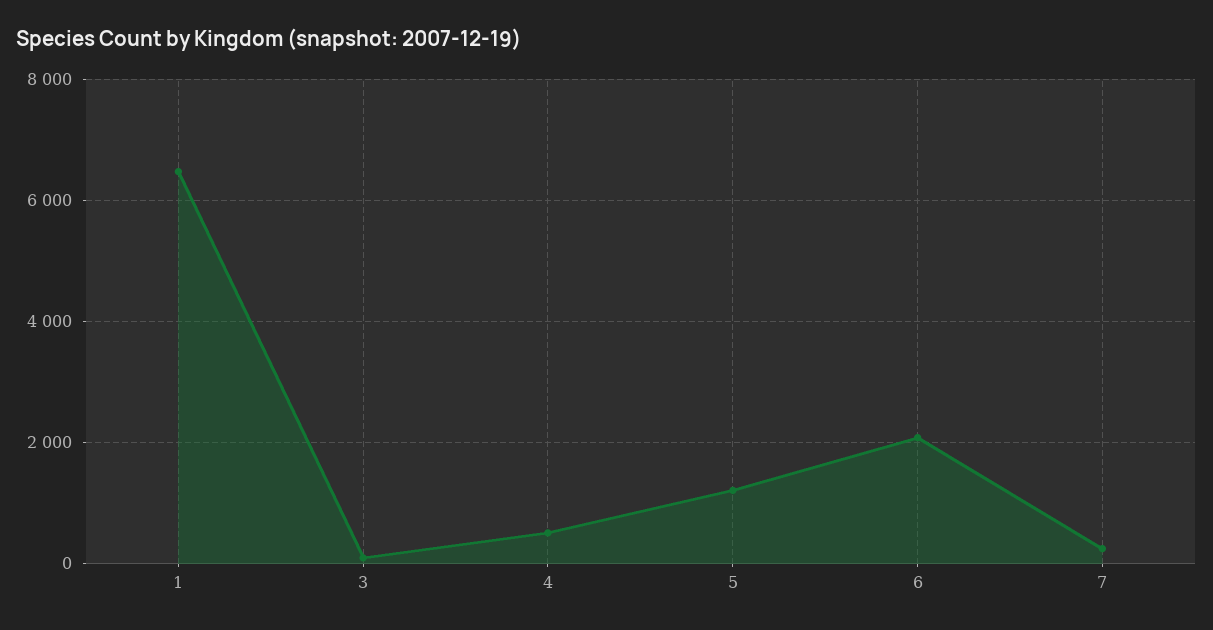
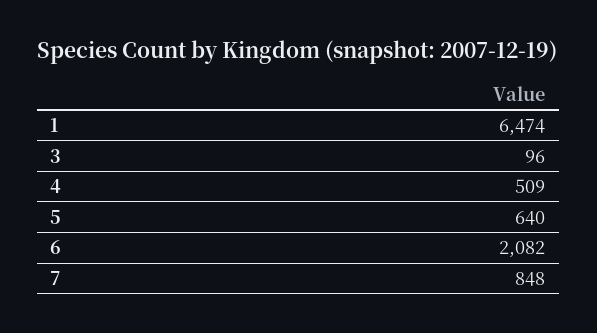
5: 1200 -> 640
7: 200 -> 848

